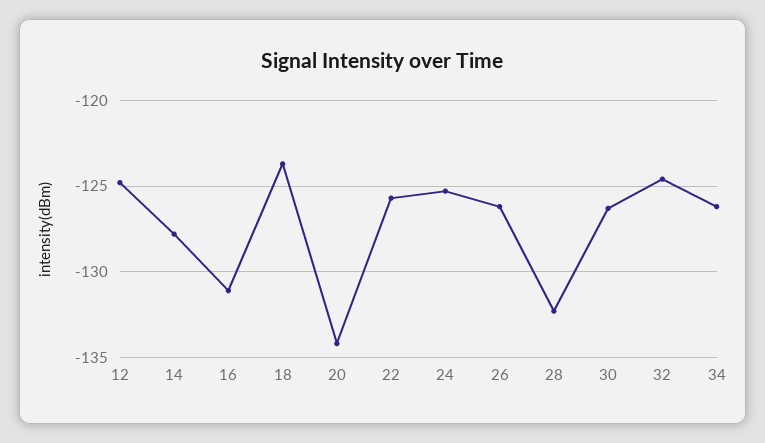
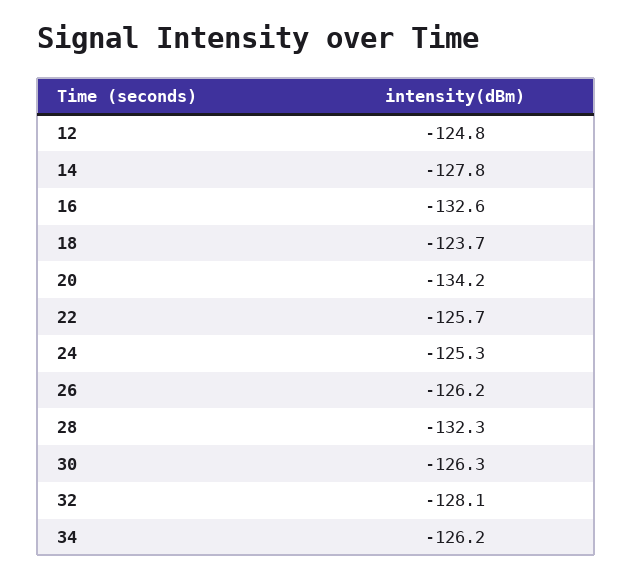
16: -131 -> -132.6
32: -124.5 -> -128.1

